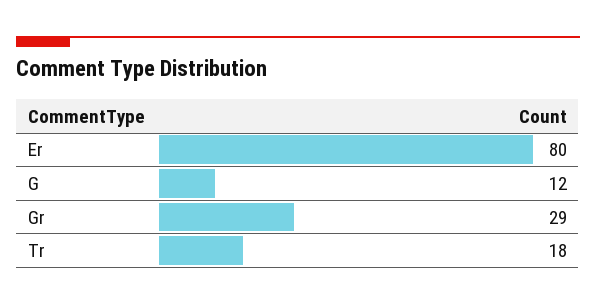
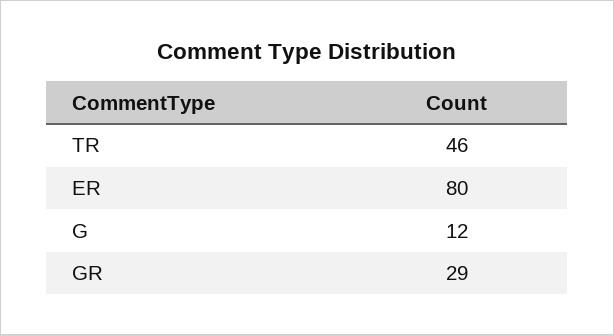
Tr: 18 -> 46

